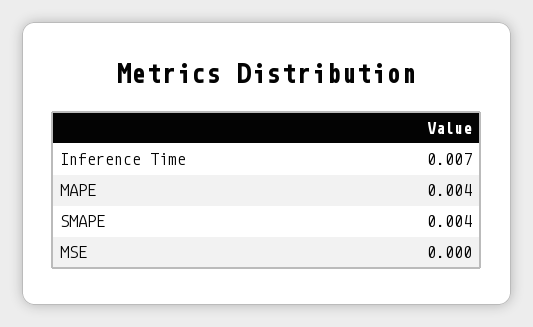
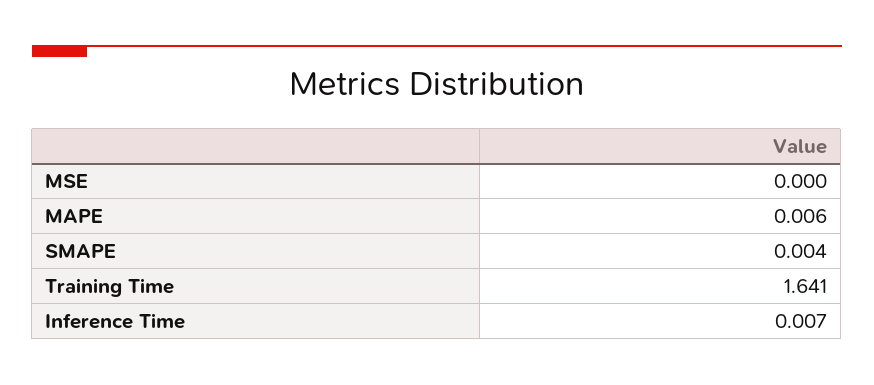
MAPE: 0.004 -> 0.006
Training Time: none -> 1.641

